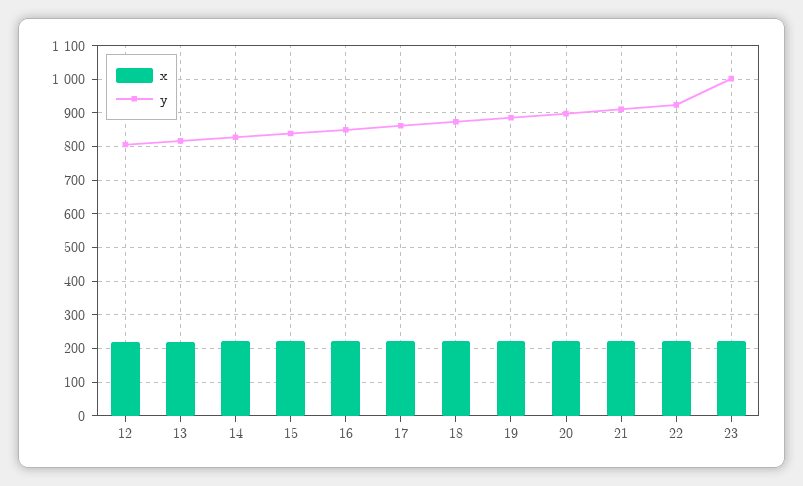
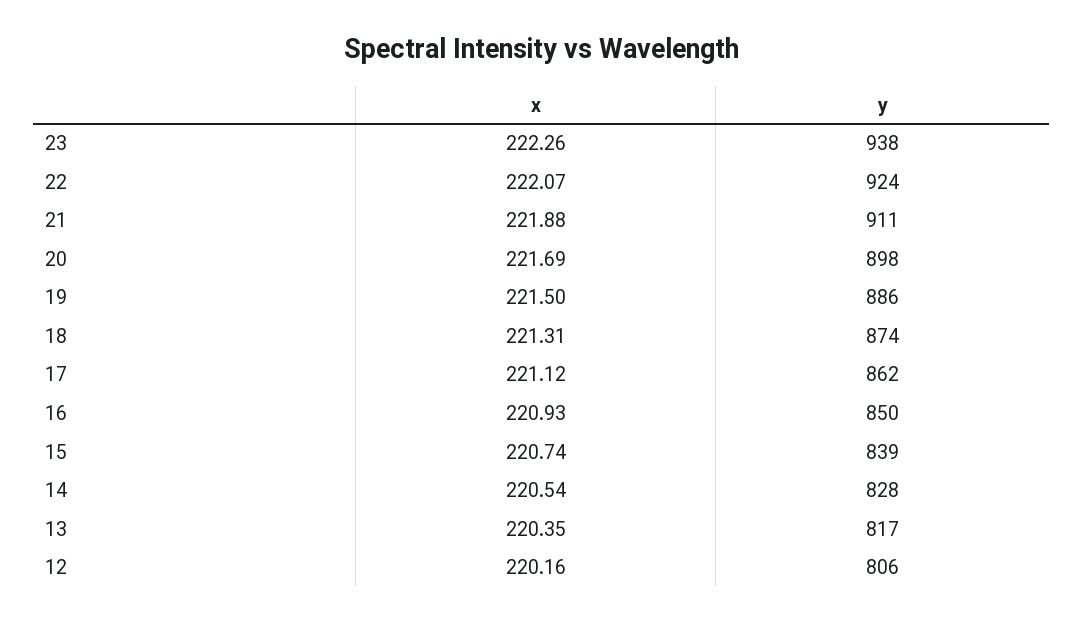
y, 23: 1000 -> 938

